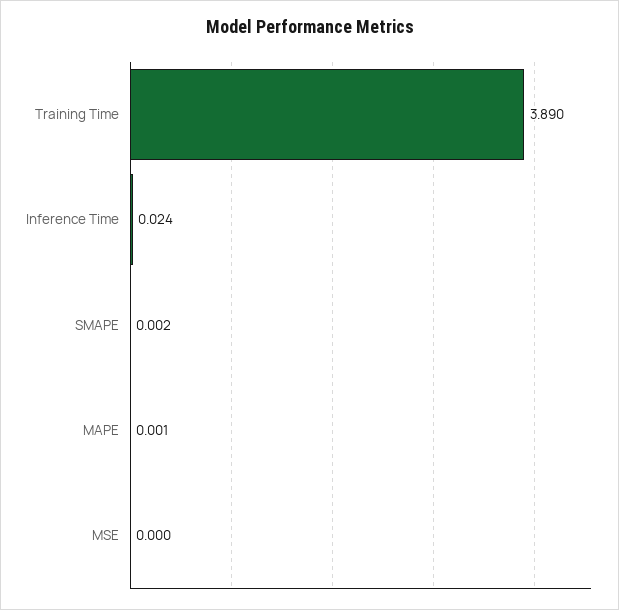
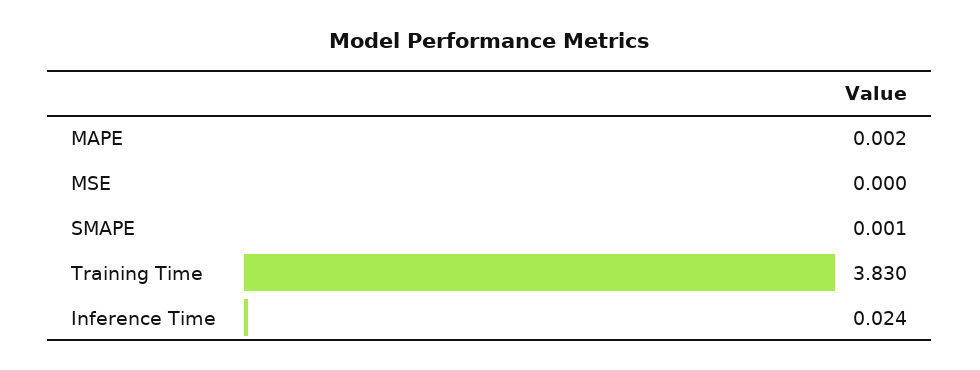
Training Time: 3.89 -> 3.83
SMAPE: 0.002 -> 0.001
MAPE: 0.001 -> 0.002

